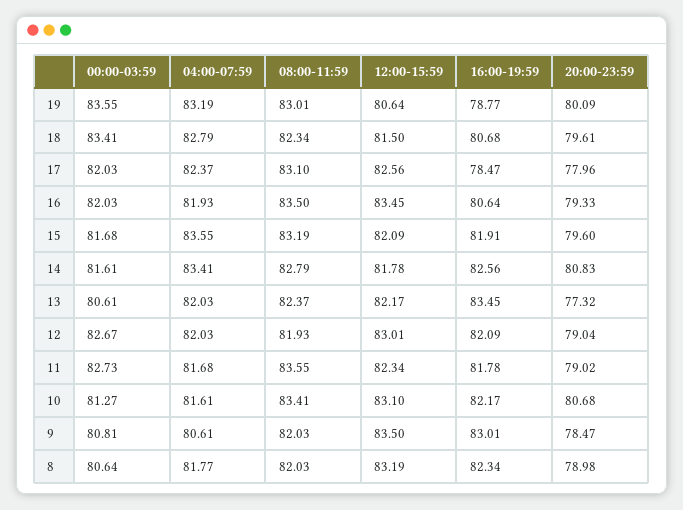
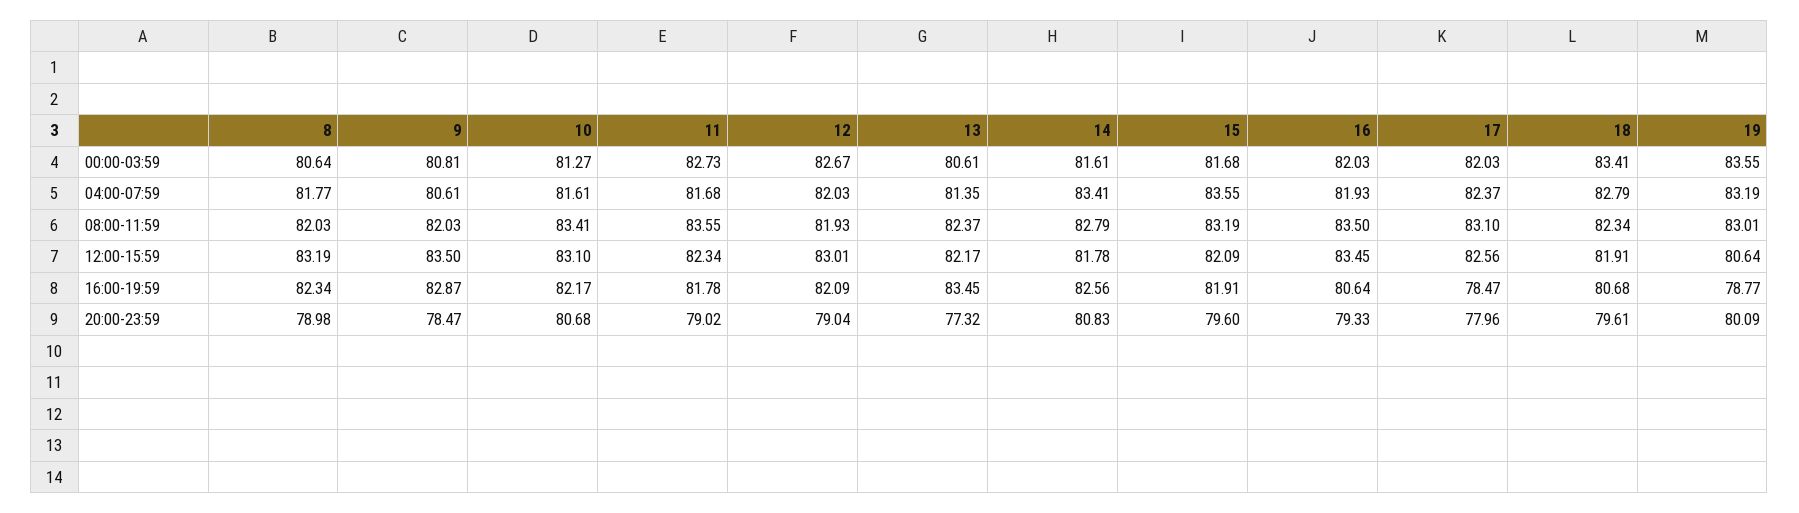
12:00-15:59, 18: 81.5 -> 81.91
04:00-07:59, 13: 82.03 -> 81.35
16:00-19:59, 9: 83.01 -> 82.87

